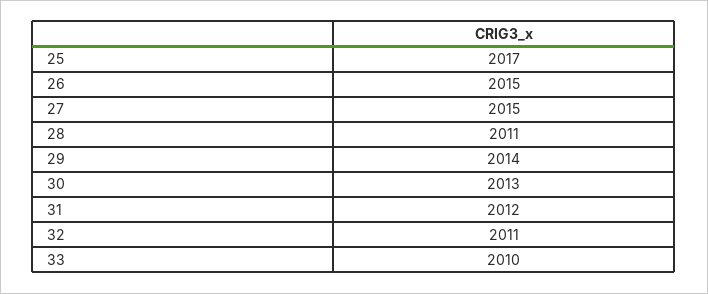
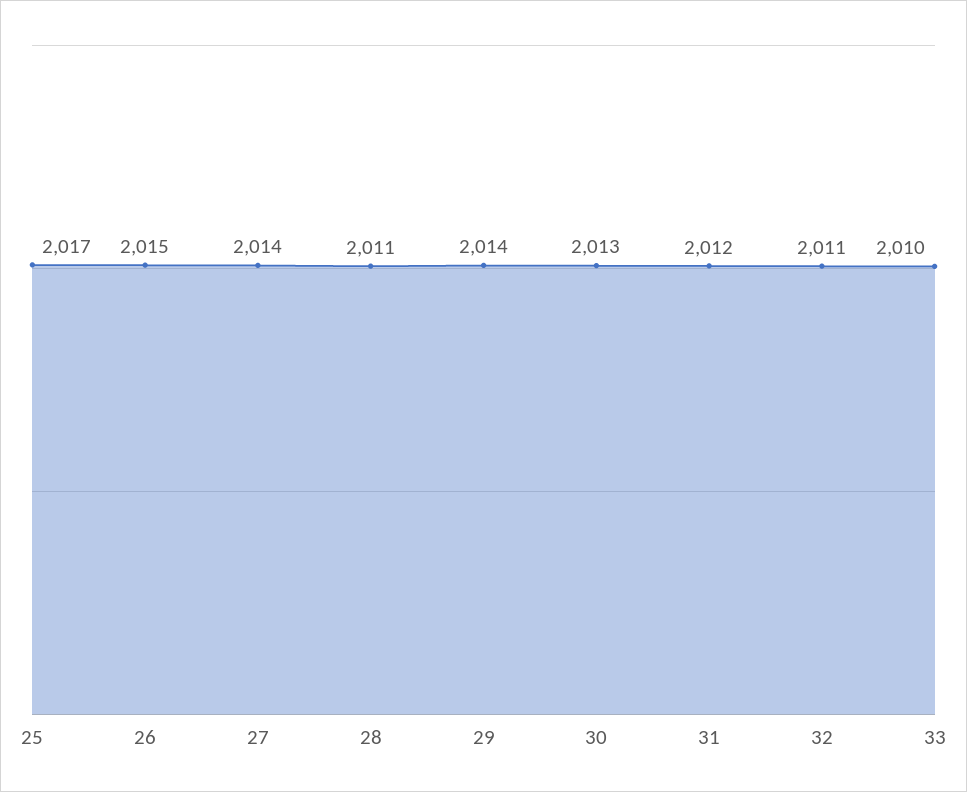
27: 2015 -> 2014

